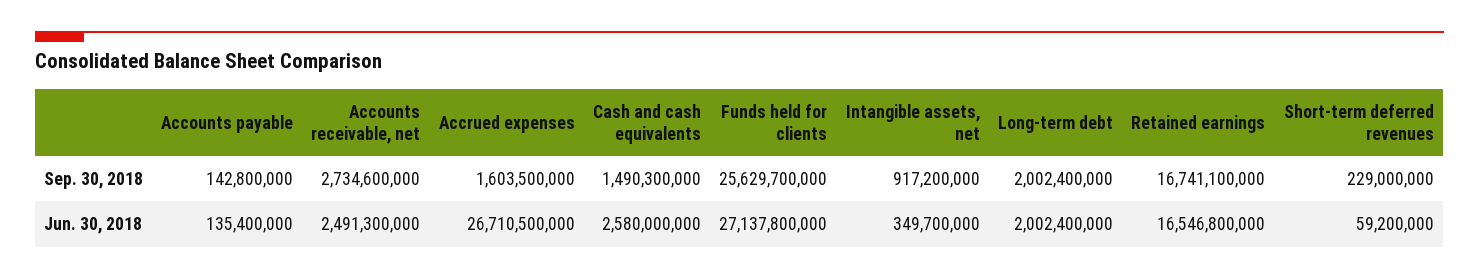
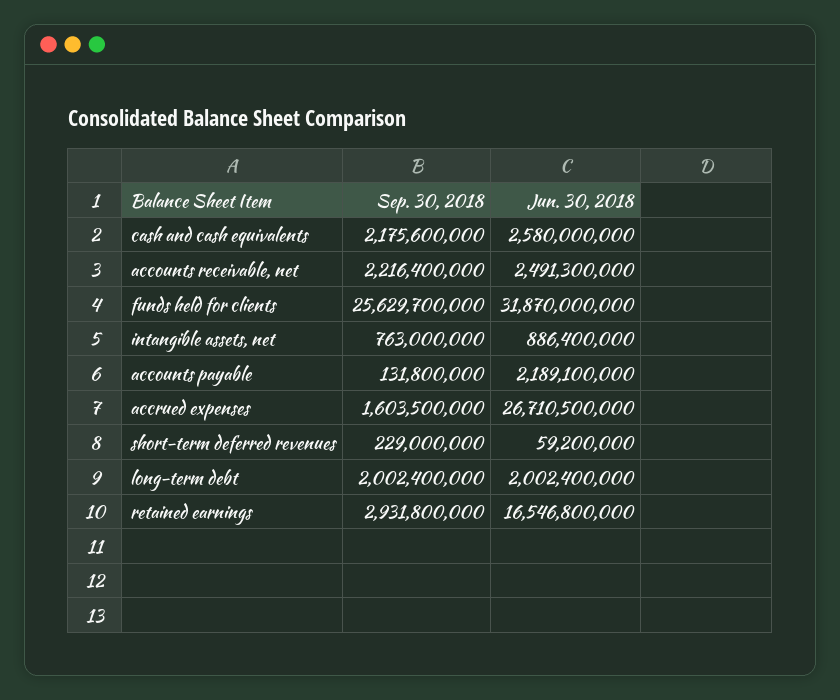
Accounts payable, Sep. 30, 2018: 142800000 -> 131800000
Accounts receivable, net, Sep. 30, 2018: 2734600000 -> 2216400000
Cash and cash equivalents, Sep. 30, 2018: 1490300000 -> 2175600000
Intangible assets, net, Sep. 30, 2018: 917200000 -> 763000000
Retained earnings, Sep. 30, 2018: 16741100000 -> 2931800000
Accounts payable, Jun. 30, 2018: 135400000 -> 2189100000
Funds held for clients, Jun. 30, 2018: 27137800000 -> 31870000000
Intangible assets, net, Jun. 30, 2018: 349700000 -> 886400000

